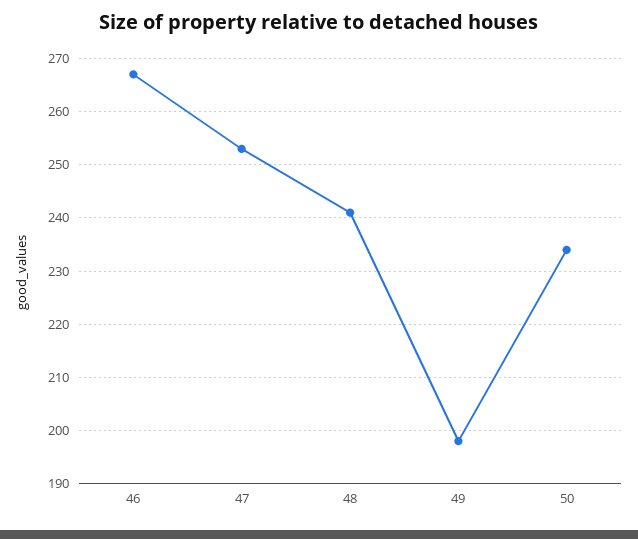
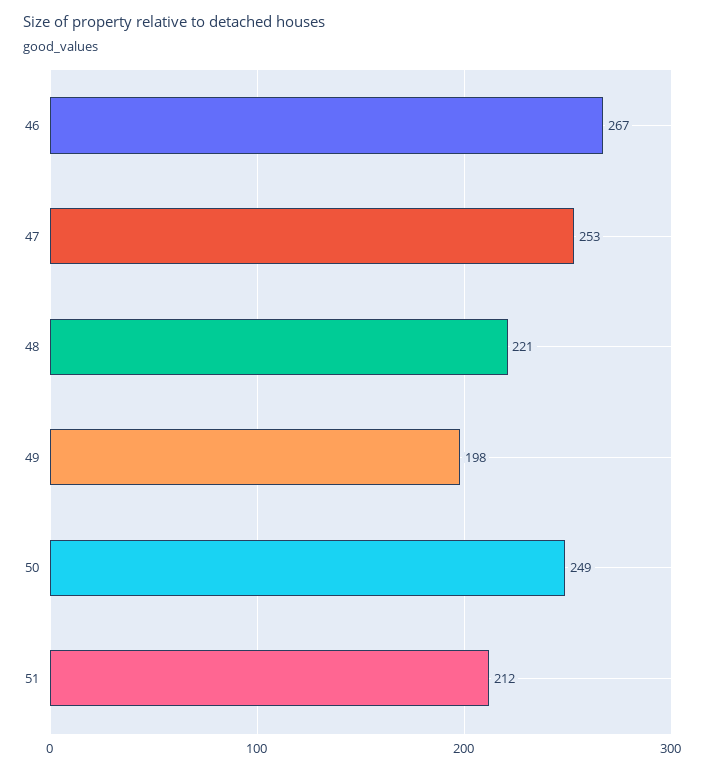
48: 240 -> 221
50: 235 -> 249
51: none -> 212

